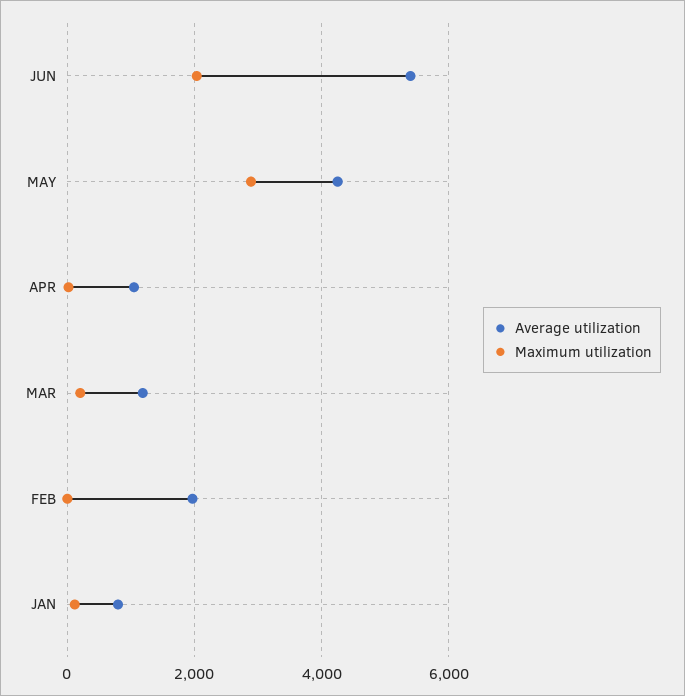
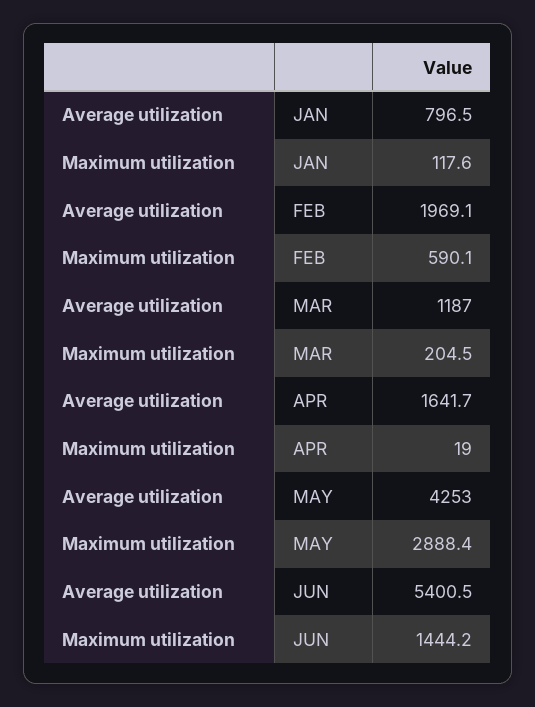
Maximum utilization, JUN: 2000 -> 1444.2
Average utilization, APR: 1000 -> 1641.7
Maximum utilization, FEB: 0 -> 590.1

